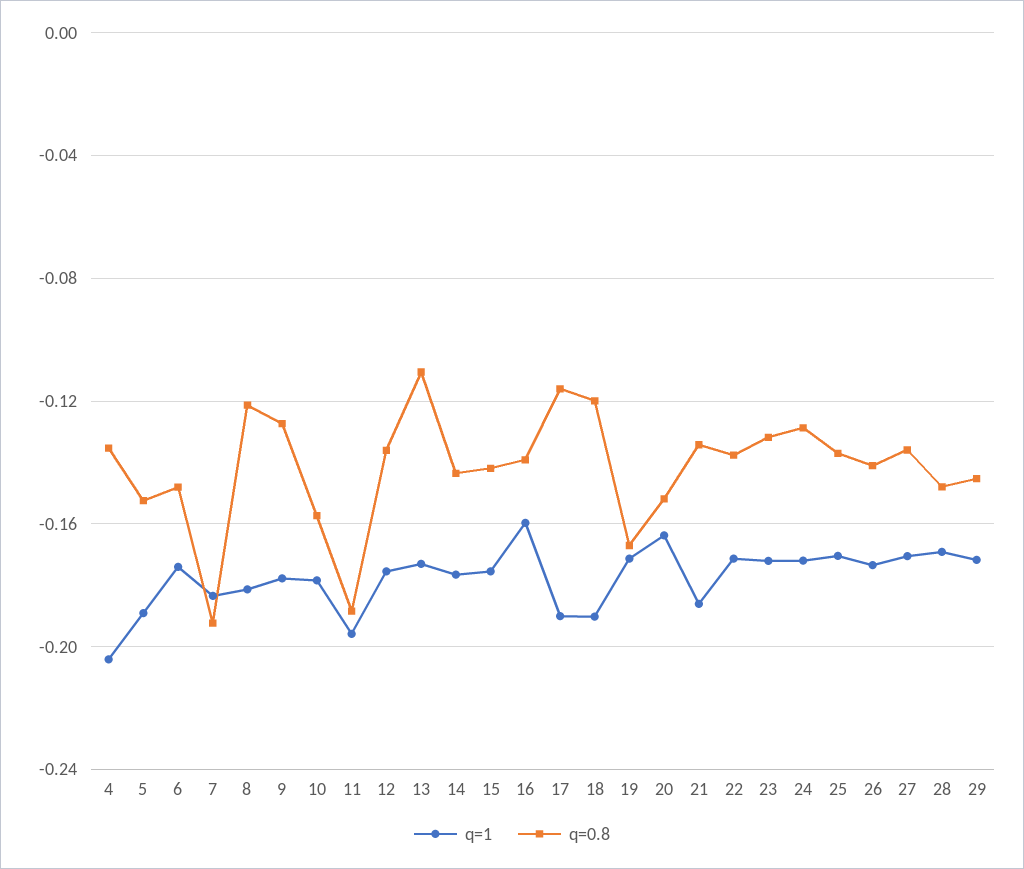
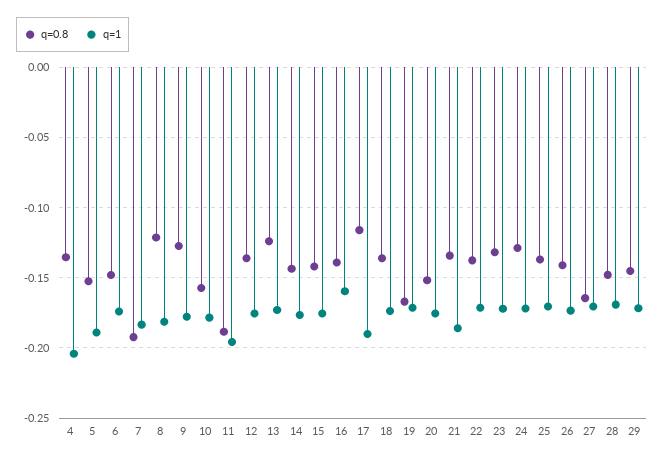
q=0.8, 13: -0.11 -> -0.125
q=1, 18: -0.19 -> -0.175
q=0.8, 18: -0.12 -> -0.135
q=1, 20: -0.165 -> -0.175
q=0.8, 27: -0.135 -> -0.165

